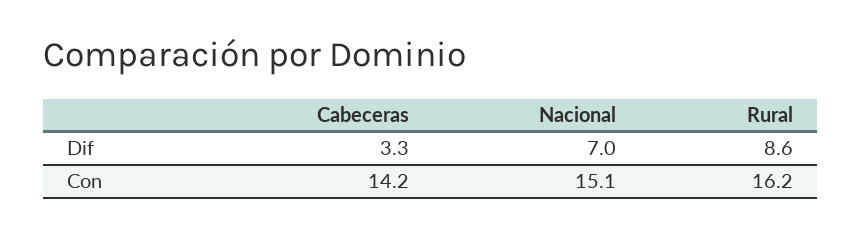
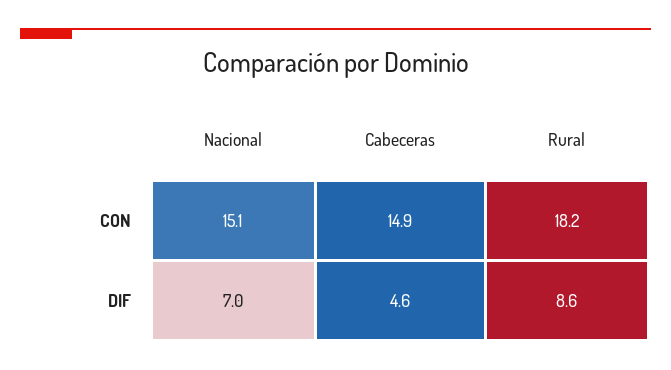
Cabeceras, Dif: 3.3 -> 4.6
Cabeceras, Con: 14.2 -> 14.9
Rural, Con: 16.2 -> 18.2

